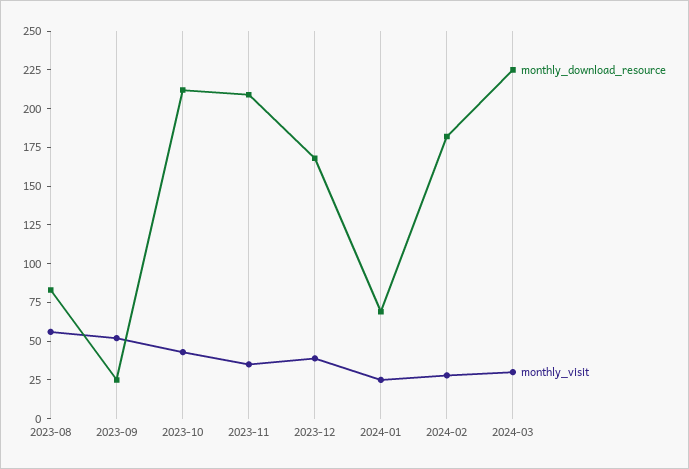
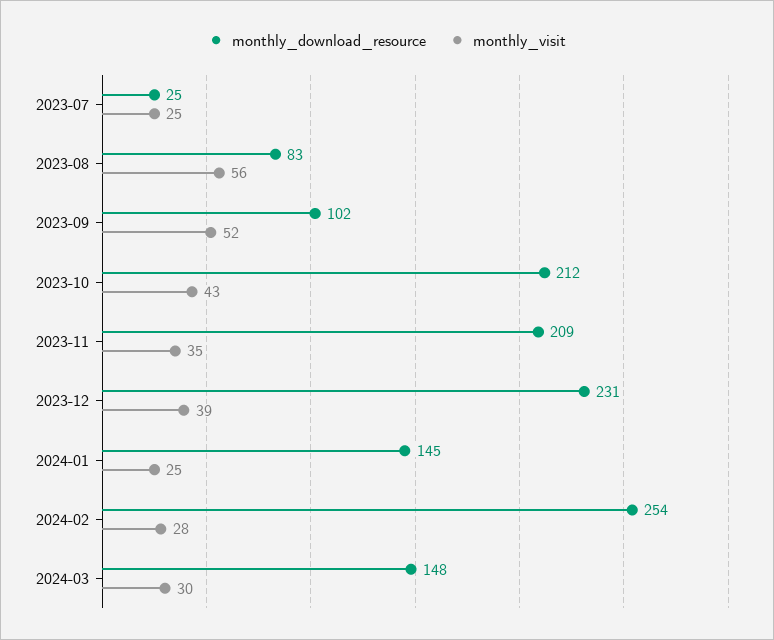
monthly_download_resource, 2023-09: 25 -> 102
monthly_download_resource, 2023-12: 175 -> 231
monthly_download_resource, 2024-01: 75 -> 145
monthly_download_resource, 2024-02: 175 -> 254
monthly_download_resource, 2024-03: 225 -> 148
monthly_download_resource, 2023-07: none -> 25
monthly_visit, 2023-07: none -> 25

